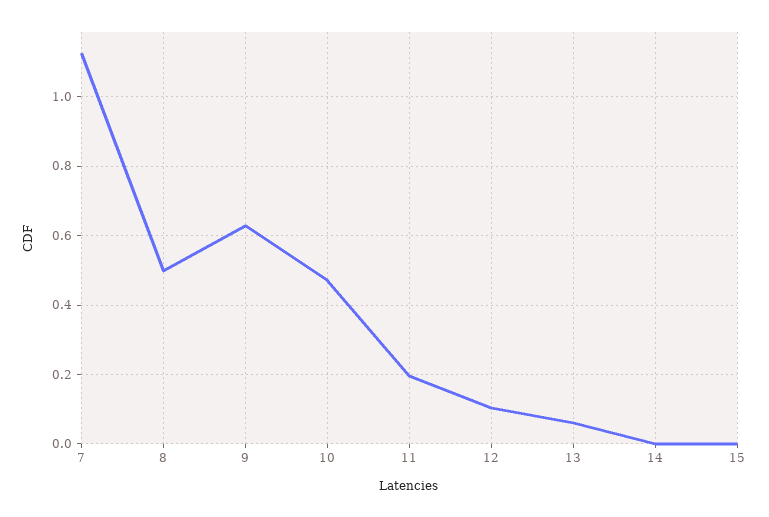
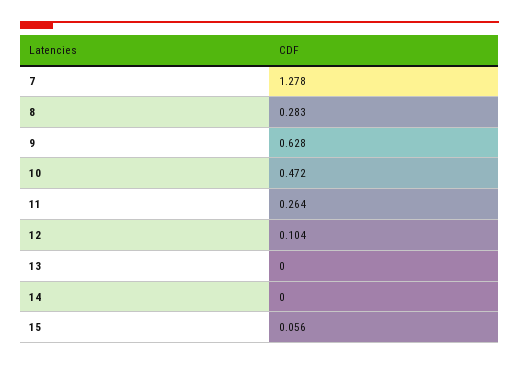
7: 1.12 -> 1.278
8: 0.5 -> 0.283
11: 0.2 -> 0.264
13: 0.06 -> 0
15: 0 -> 0.056

